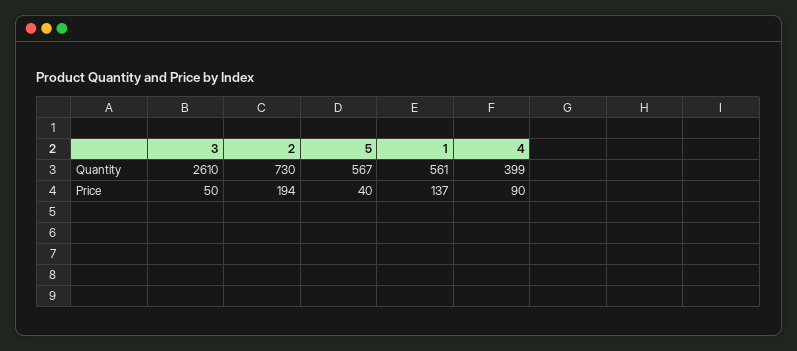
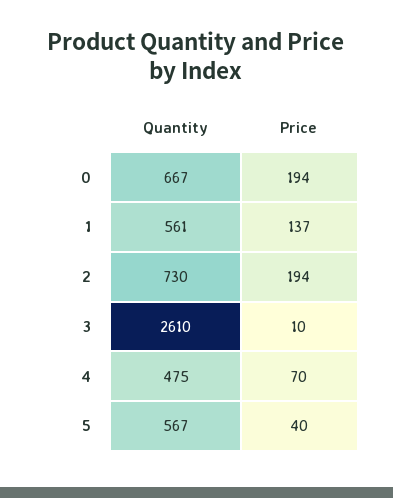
4, Quantity: 399 -> 475
3, Price: 50 -> 10
4, Price: 90 -> 70
0, Quantity: none -> 667
0, Price: none -> 194

